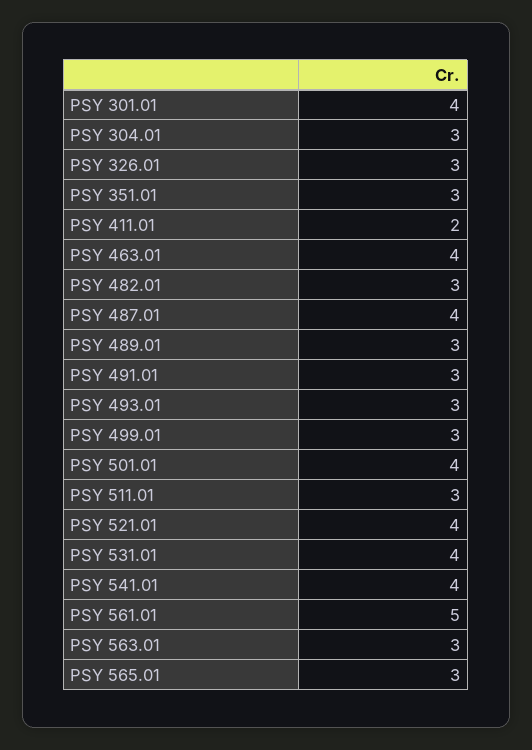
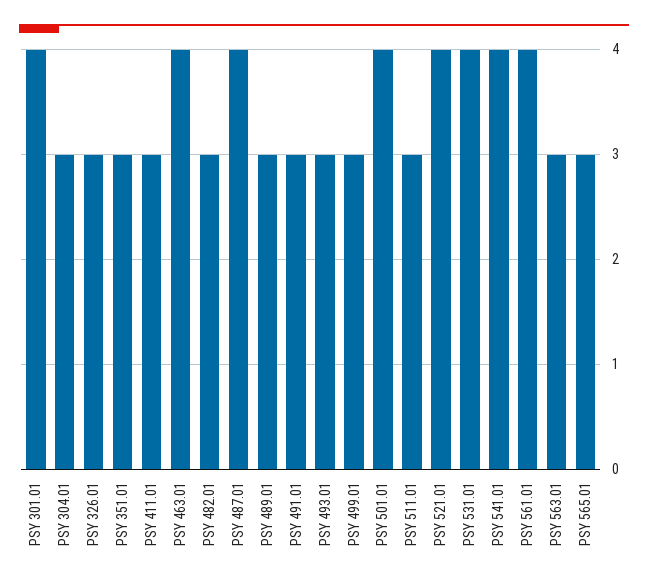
PSY 411.01: 2 -> 3
PSY 561.01: 5 -> 4

